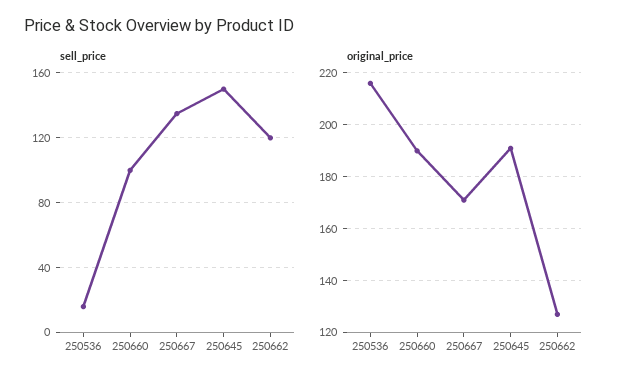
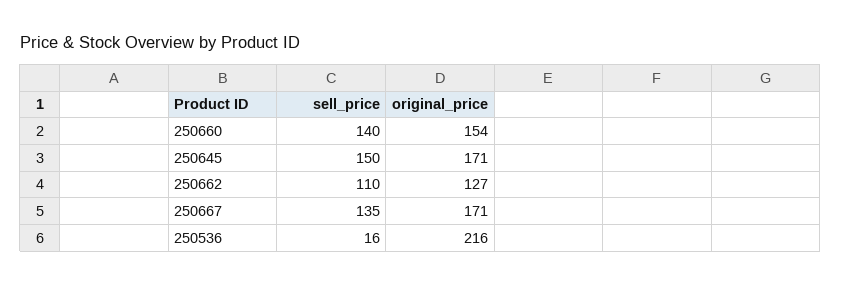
sell_price, 250660: 100 -> 140
sell_price, 250662: 120 -> 110
original_price, 250660: 190 -> 154
original_price, 250645: 190 -> 171

